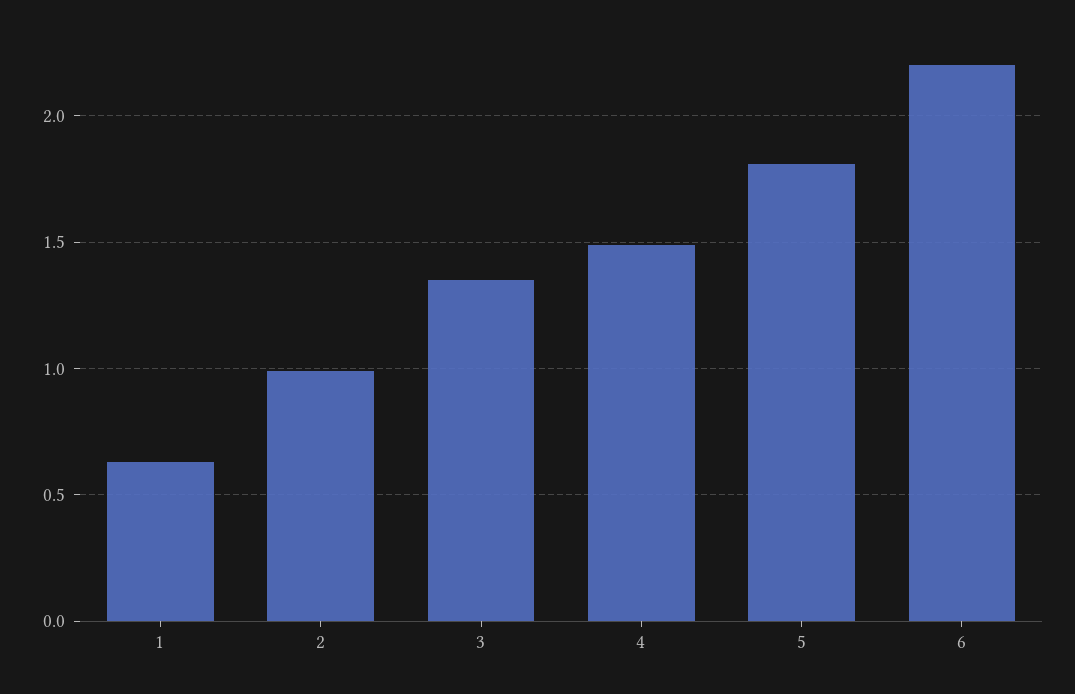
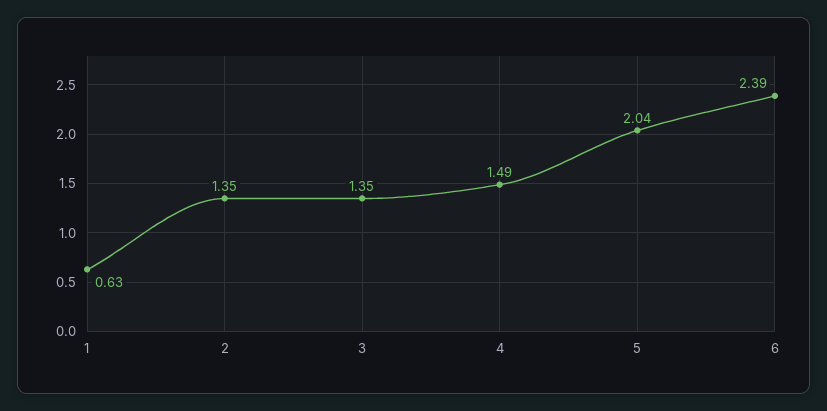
2: 1 -> 1.35
5: 1.8 -> 2.04
6: 2.2 -> 2.39

